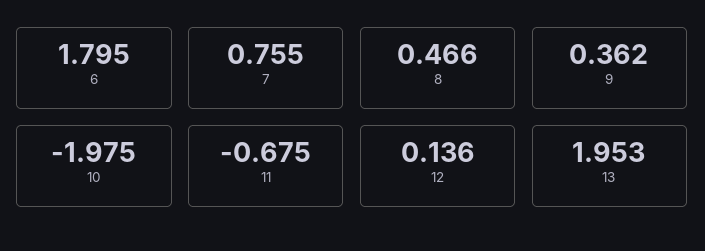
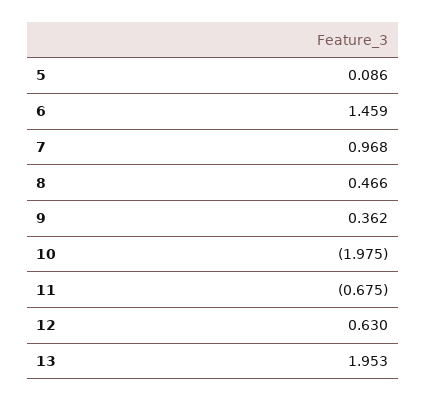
6: 1.795 -> 1.459
7: 0.755 -> 0.968
12: 0.136 -> 0.63
5: none -> 0.086

